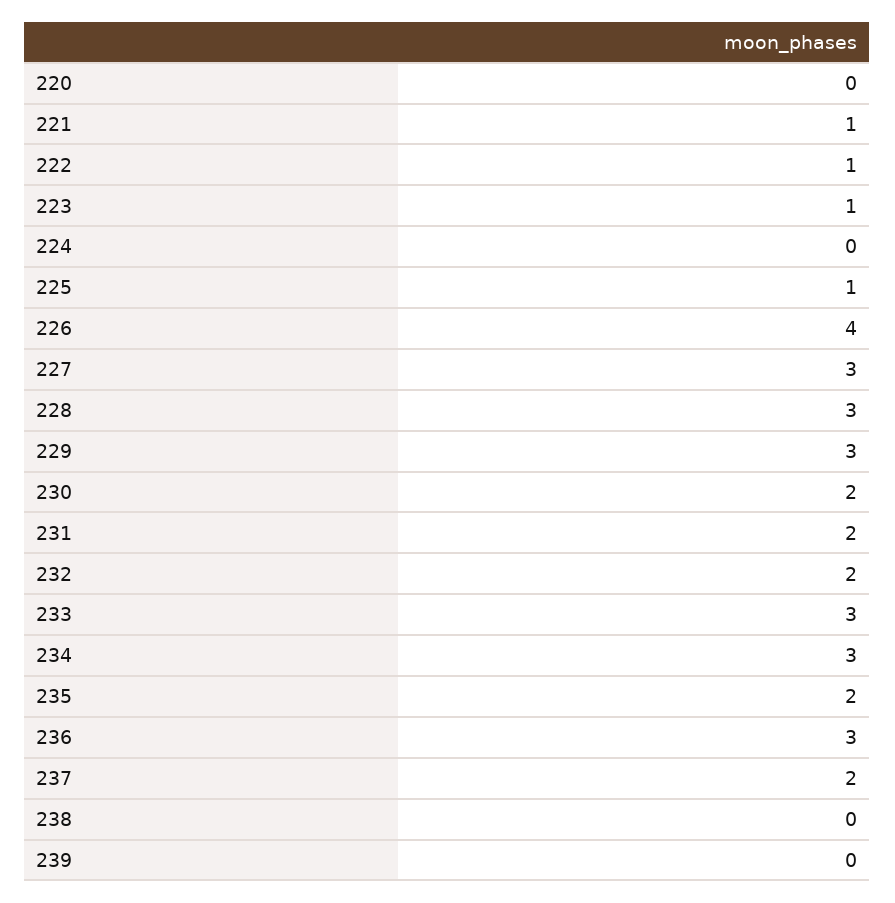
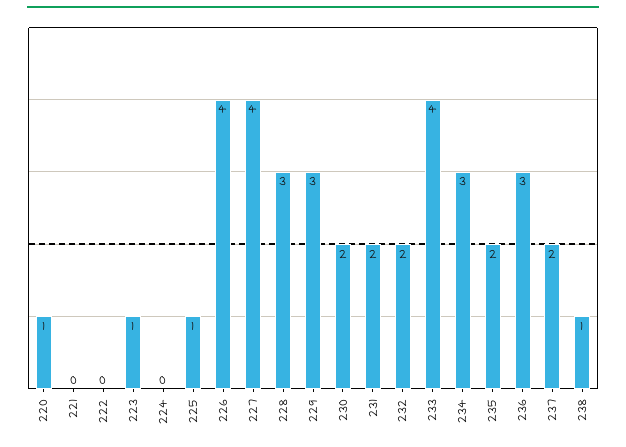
220: 0 -> 1
221: 1 -> 0
222: 1 -> 0
227: 3 -> 4
233: 3 -> 4
238: 0 -> 1
239: 0 -> none

